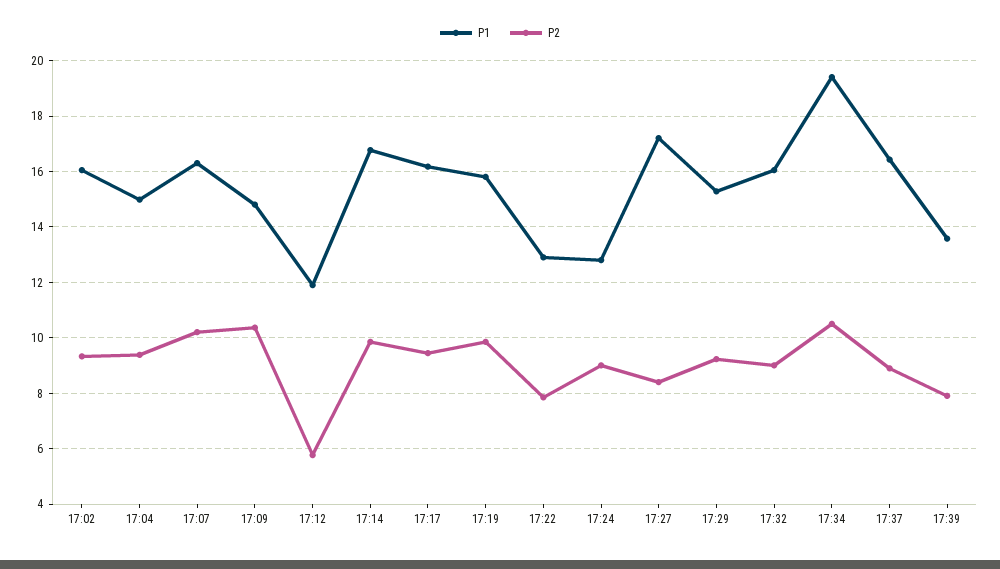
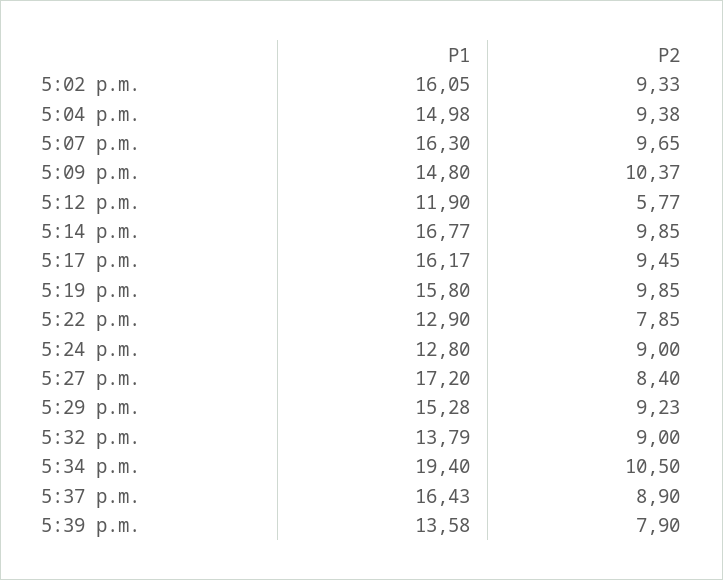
P2, 17:07: 10.25 -> 9.65
P1, 17:32: 16 -> 13.79

